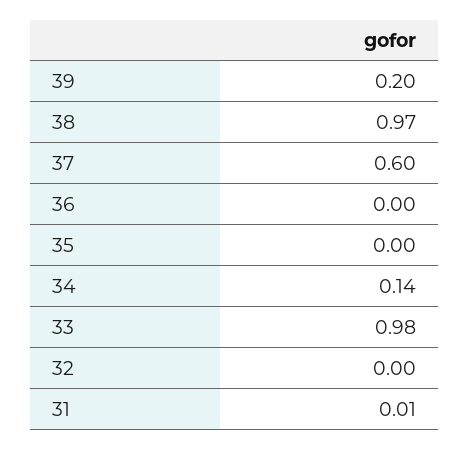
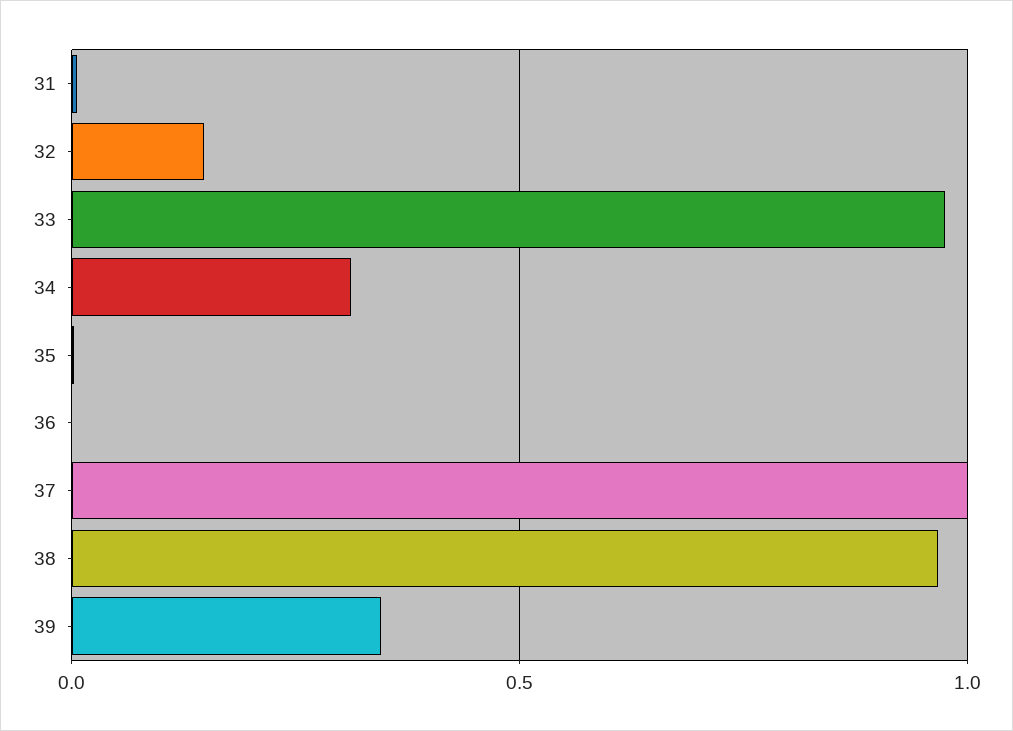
39: 0.2 -> 0.35
37: 0.6 -> 1
34: 0.14 -> 0.3
32: 0 -> 0.15

